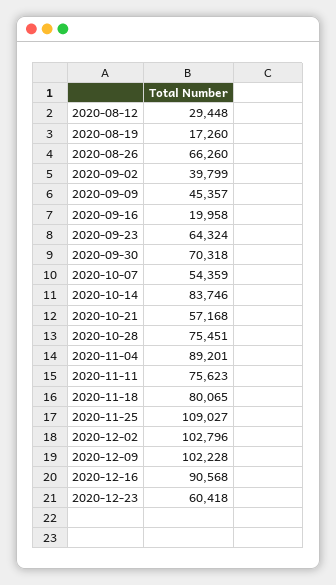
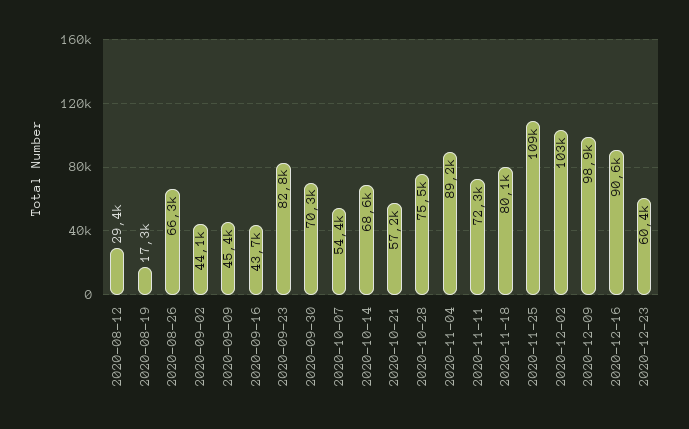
2020-09-02: 39799 -> 44100
2020-09-16: 19958 -> 43700
2020-09-23: 64324 -> 82800
2020-10-14: 83746 -> 68600
2020-11-11: 75623 -> 72300
2020-12-09: 102228 -> 98900

